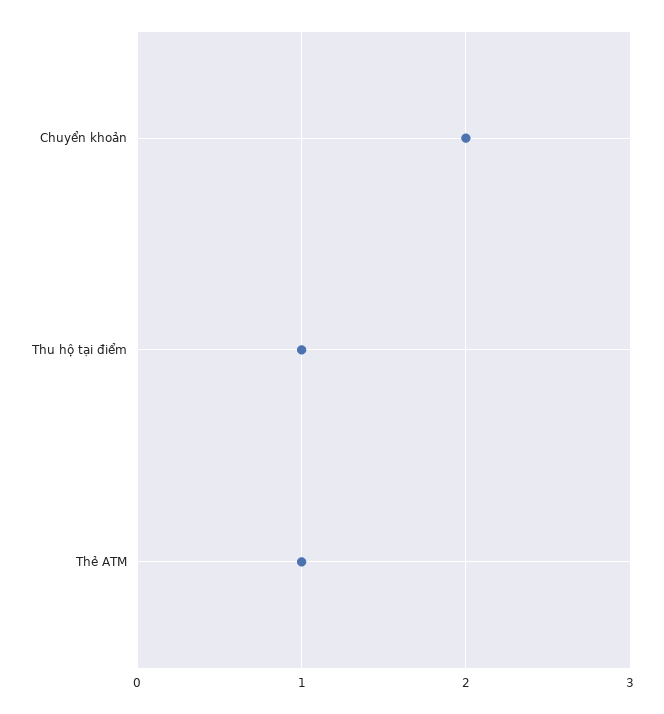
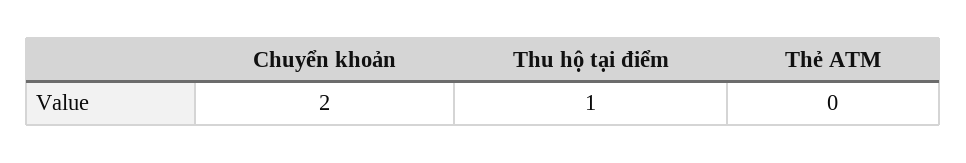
Thẻ ATM: 1 -> 0

